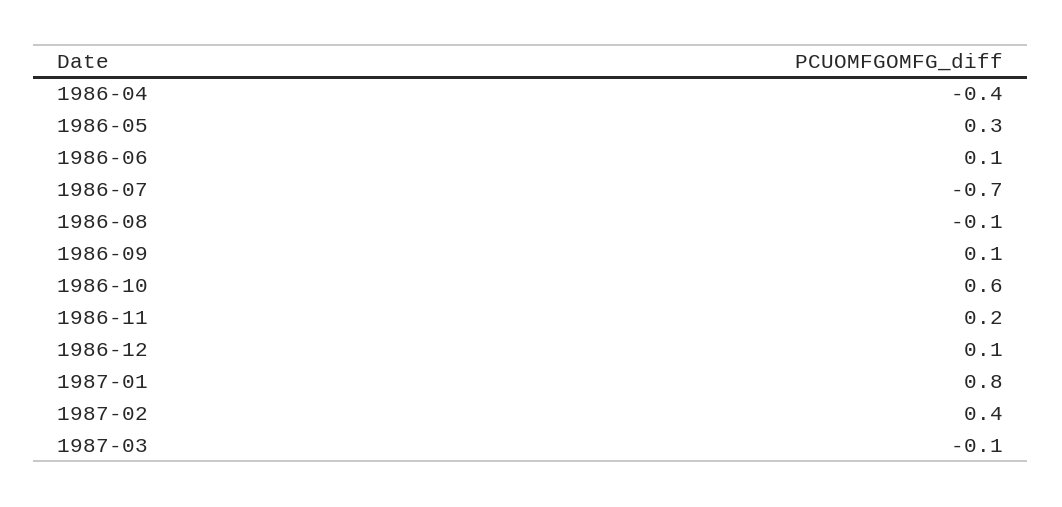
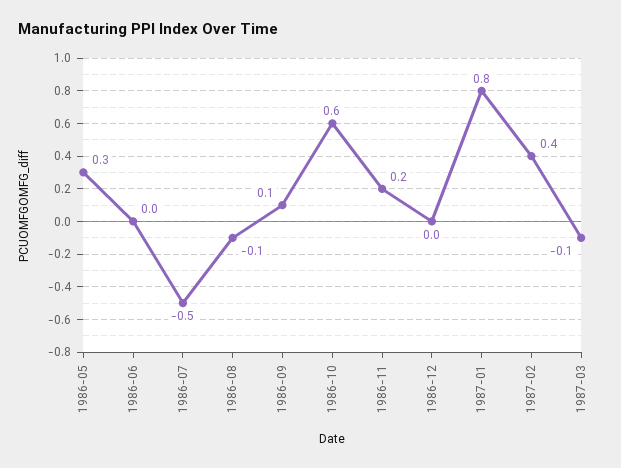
1986-04: -0.4 -> none
1986-06: 0.1 -> 0
1986-07: -0.7 -> -0.5
1986-12: 0.1 -> 0

